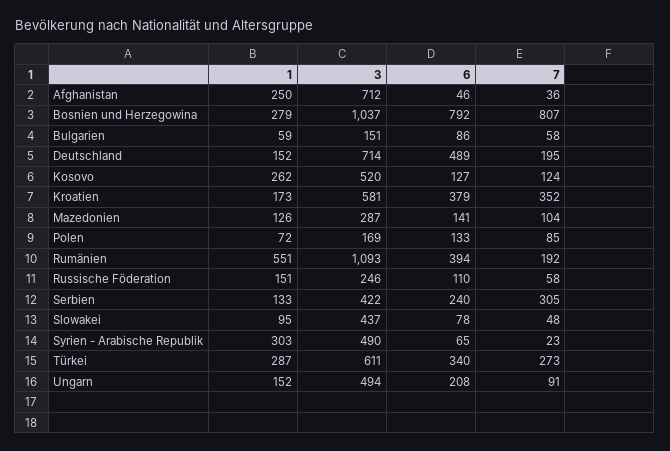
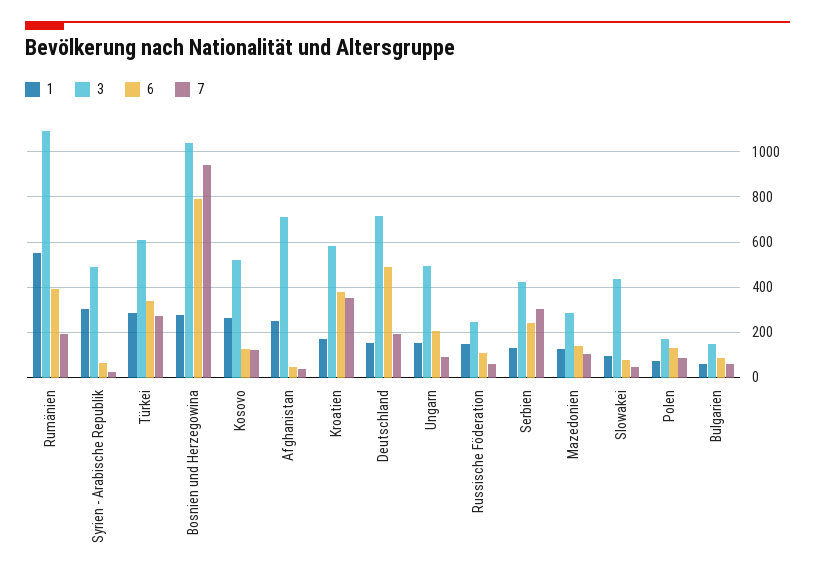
7, Bosnien und Herzegowina: 807 -> 950

